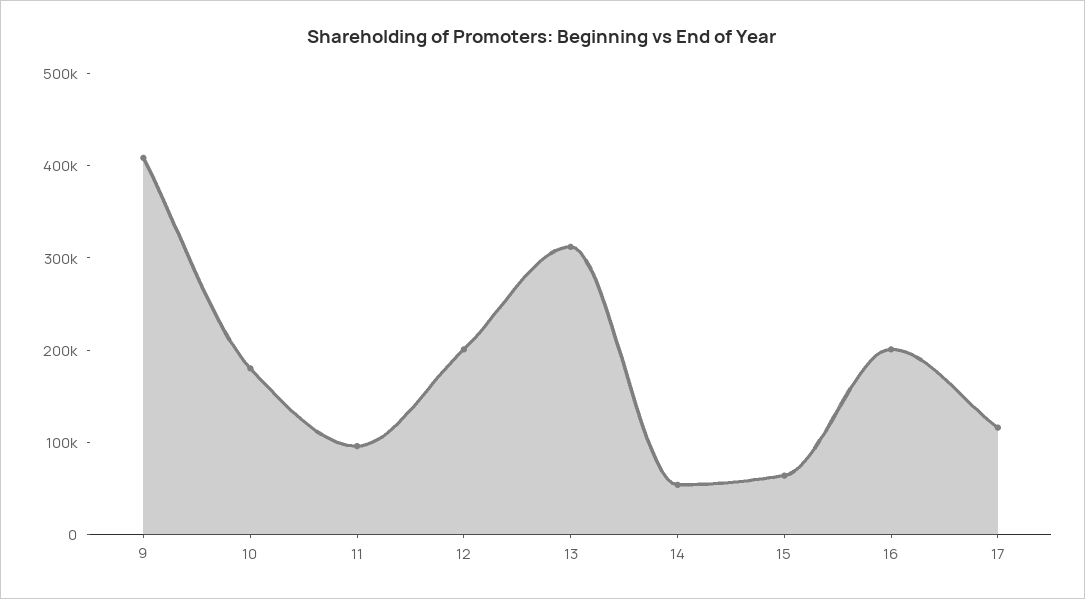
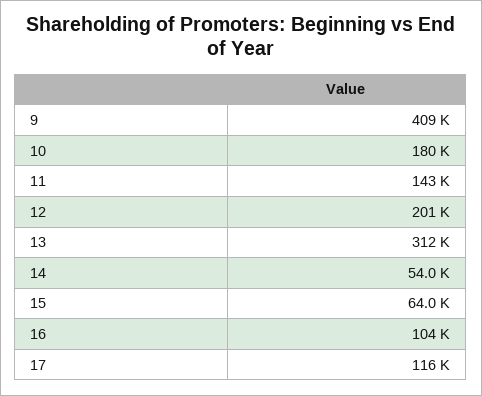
11: 100000 -> 143000
16: 200000 -> 104000

